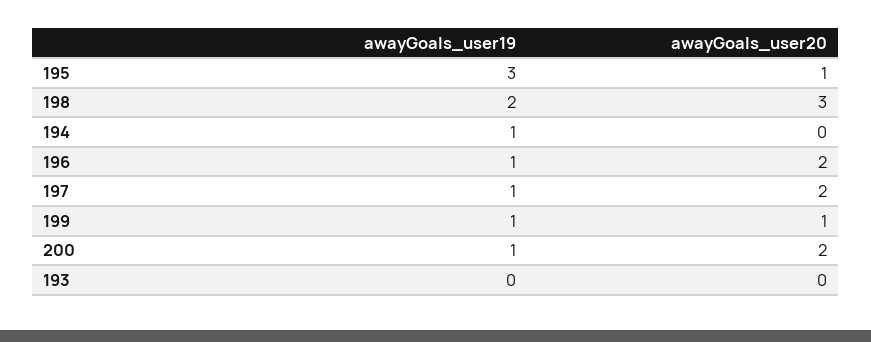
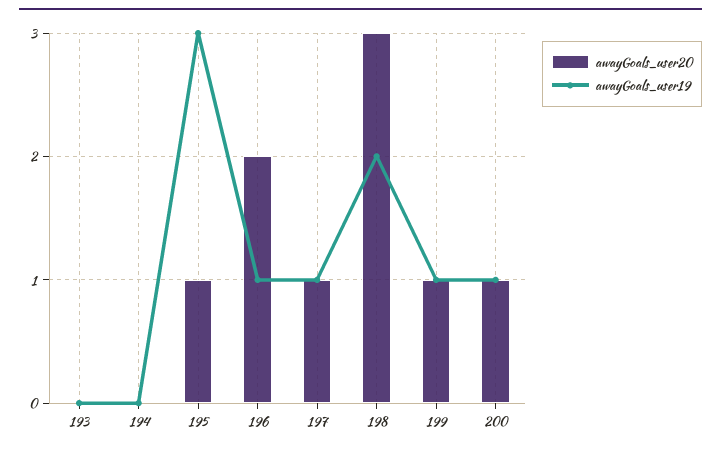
awayGoals_user19, 194: 1 -> 0
awayGoals_user20, 197: 2 -> 1
awayGoals_user20, 200: 2 -> 1

